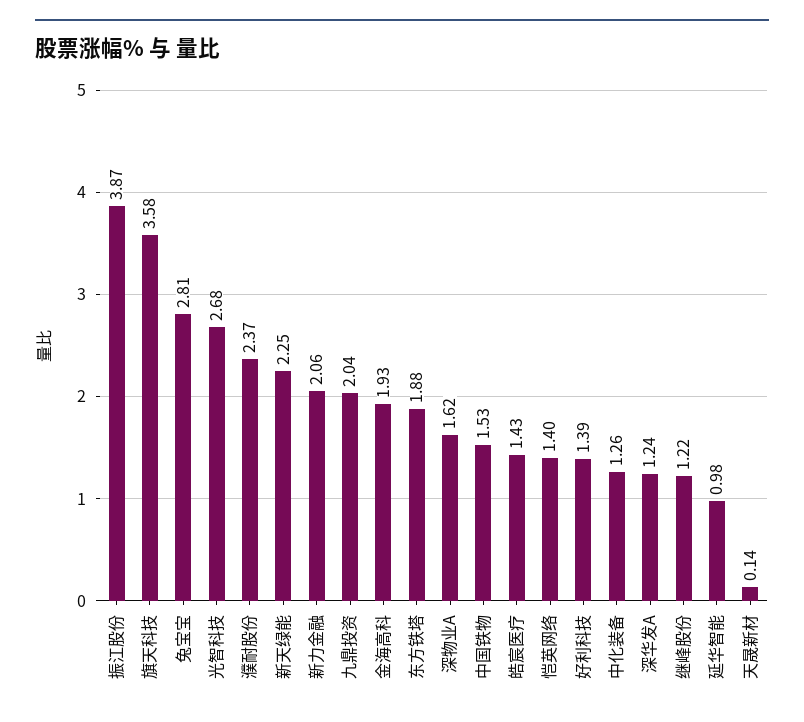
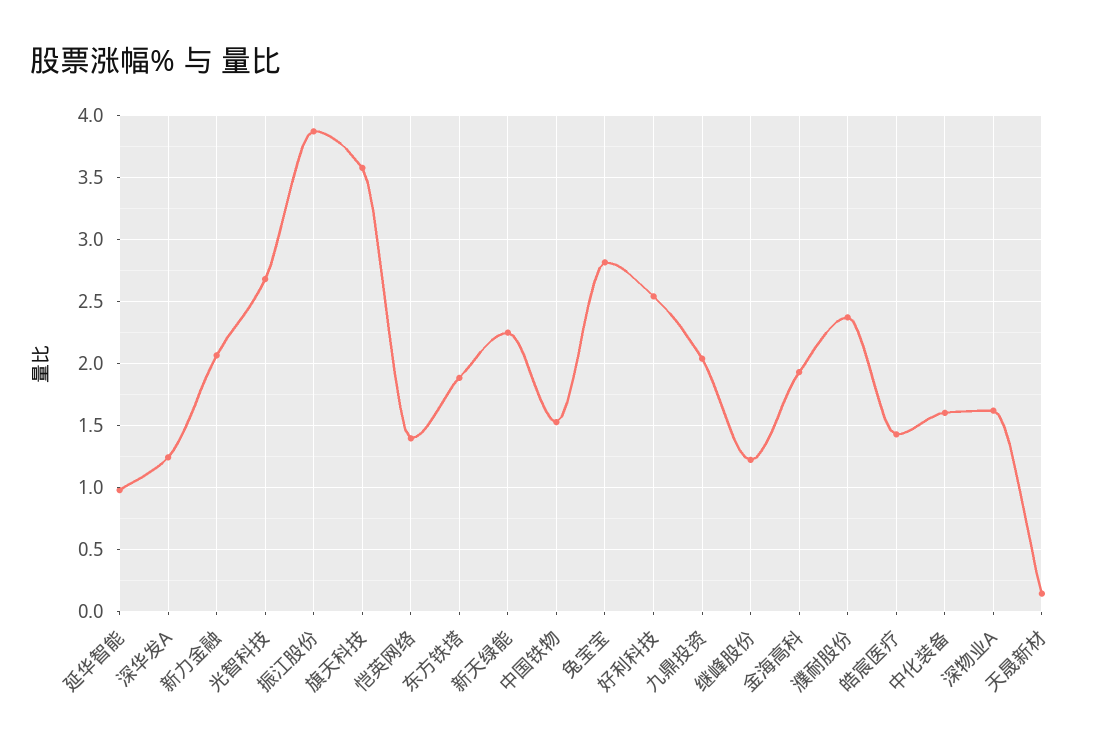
好利科技: 1.39 -> 2.55
中化装备: 1.26 -> 1.6

